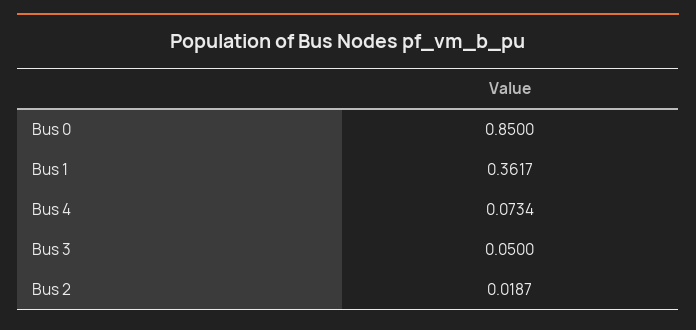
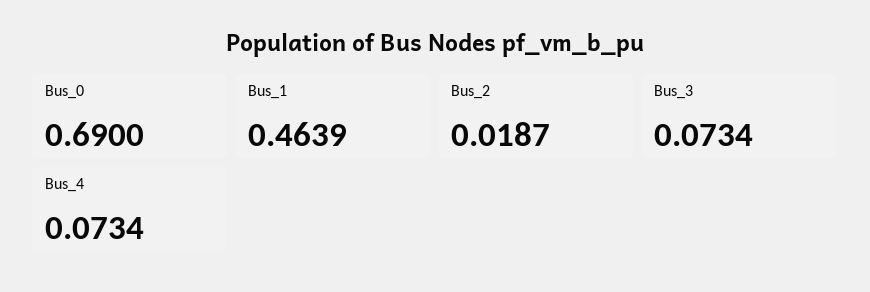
Bus 0: 0.85 -> 0.69
Bus 1: 0.3617 -> 0.4639
Bus 3: 0.05 -> 0.0734

